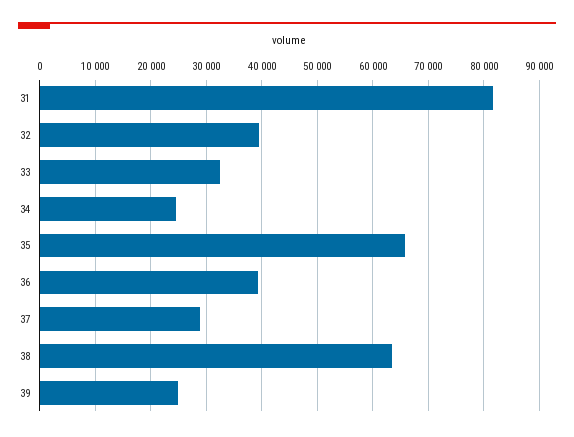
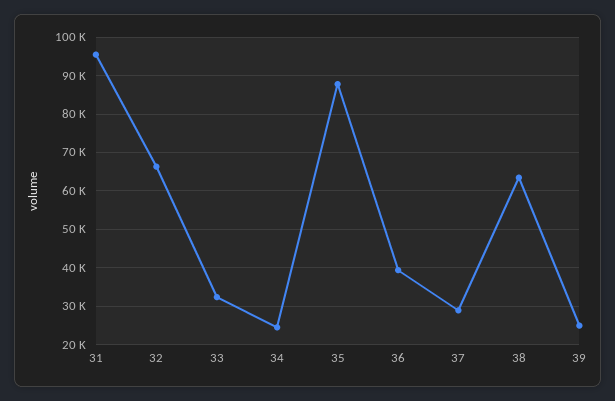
31: 82000 -> 96000
32: 40000 -> 66000
35: 66000 -> 88000

